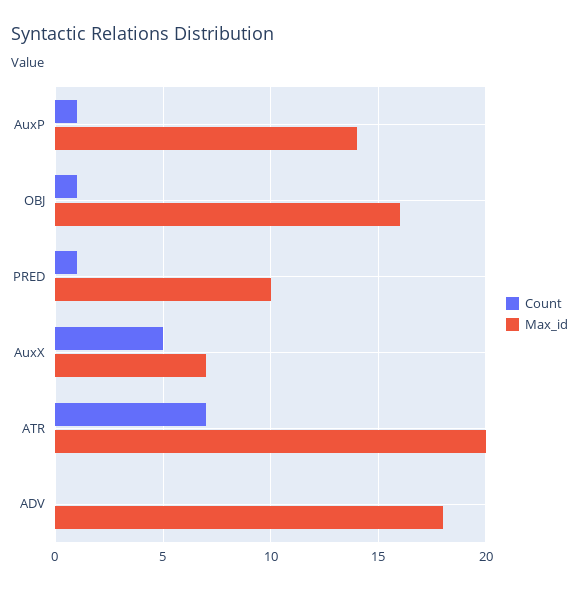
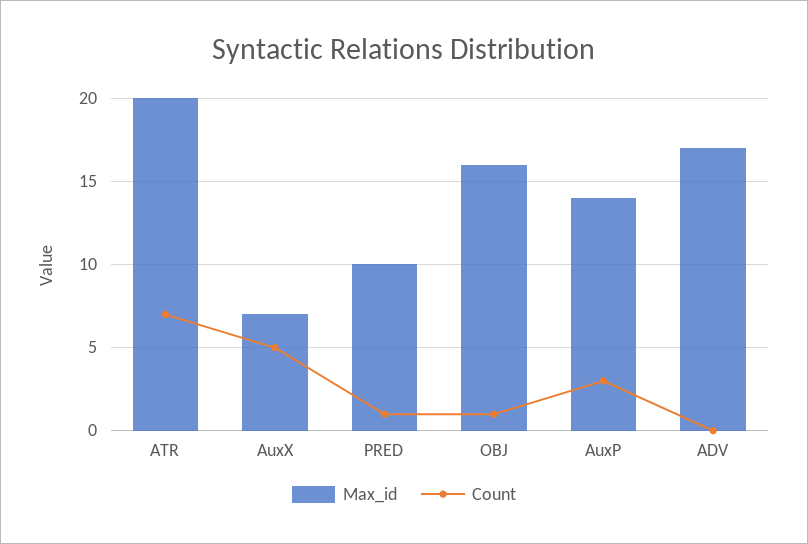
Count, AuxP: 1 -> 3
Max_id, ADV: 18 -> 17

